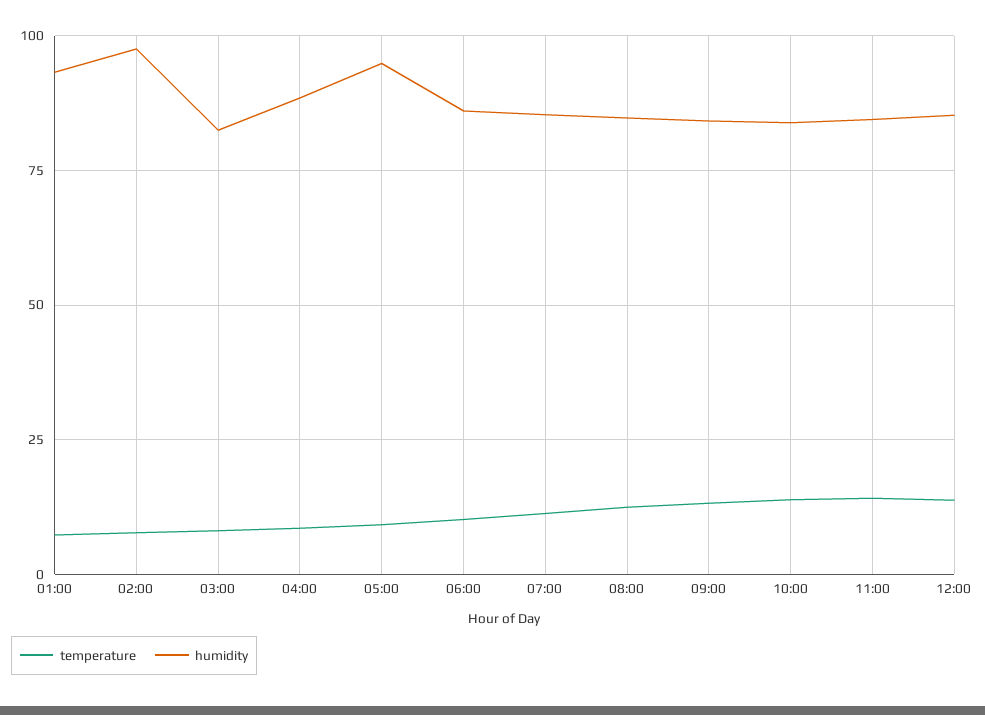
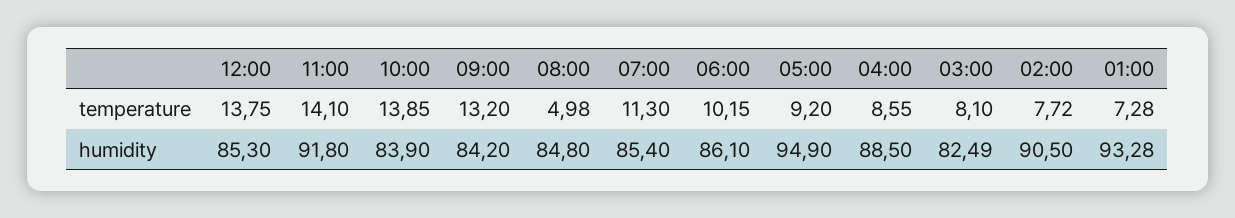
humidity, 02:00: 97.5 -> 90.5
temperature, 08:00: 12.5 -> 4.98
humidity, 11:00: 85 -> 91.8

